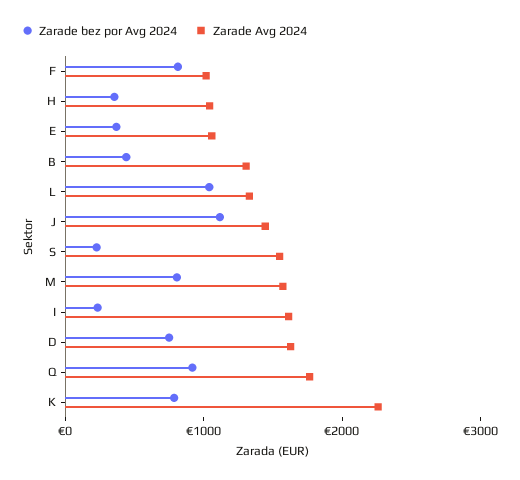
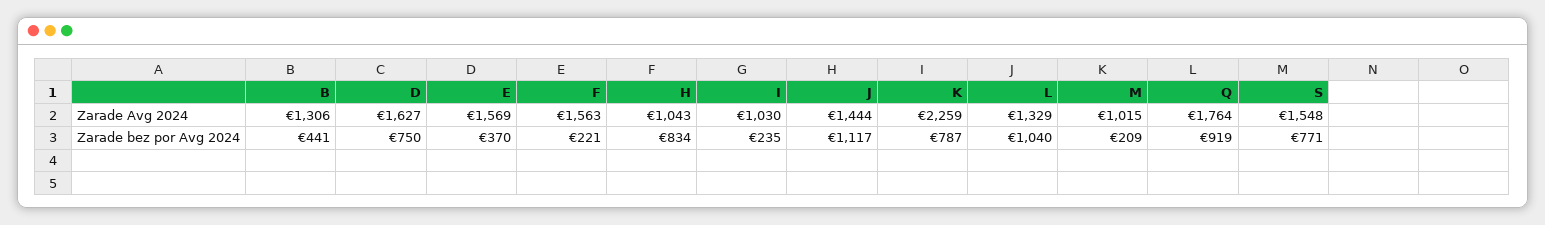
Zarade bez por Avg 2024, F: 800 -> 221
Zarade Avg 2024, F: 1000 -> 1563
Zarade bez por Avg 2024, H: 400 -> 834
Zarade Avg 2024, E: 1000 -> 1569
Zarade bez por Avg 2024, S: 200 -> 771
Zarade bez por Avg 2024, M: 800 -> 209
Zarade Avg 2024, M: 1600 -> 1015
Zarade Avg 2024, I: 1600 -> 1030

